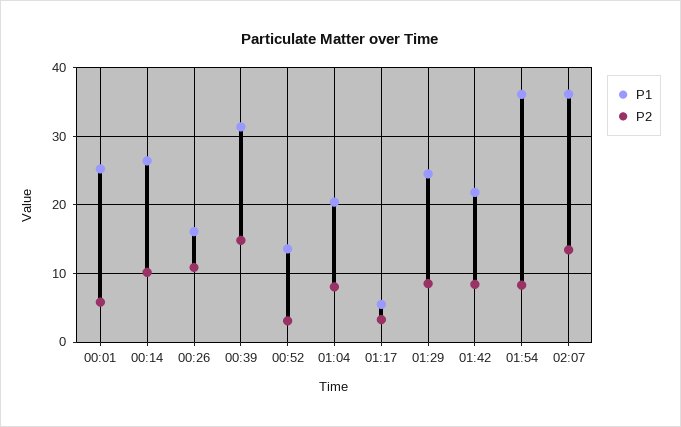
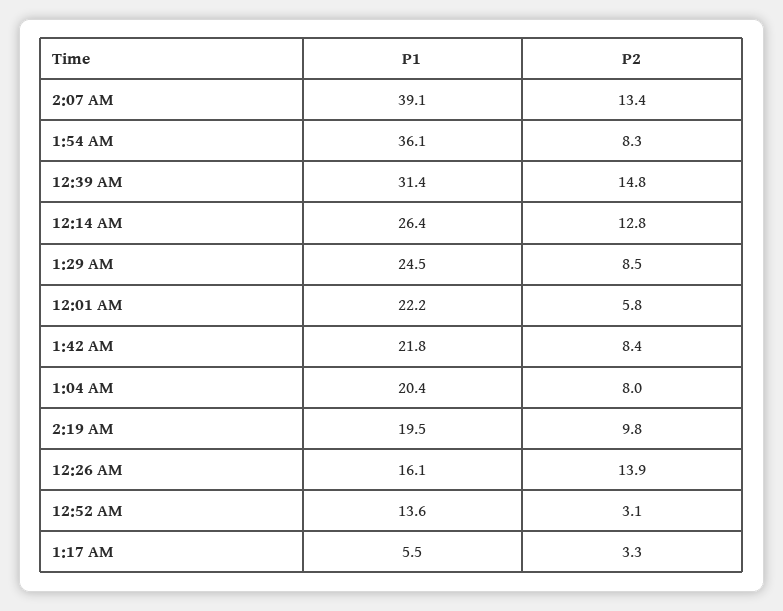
P1, 00:01: 25 -> 22.2
P2, 00:14: 10 -> 12.8
P2, 00:26: 11 -> 13.9
P1, 02:07: 36 -> 39.1
P1, 2:19 AM: none -> 19.5
P2, 2:19 AM: none -> 9.8

